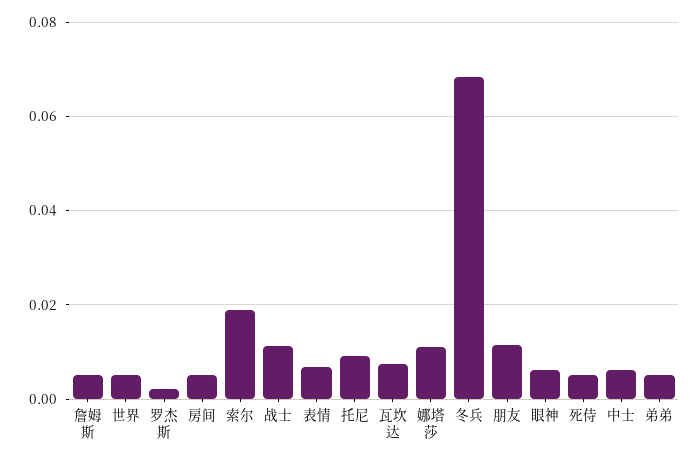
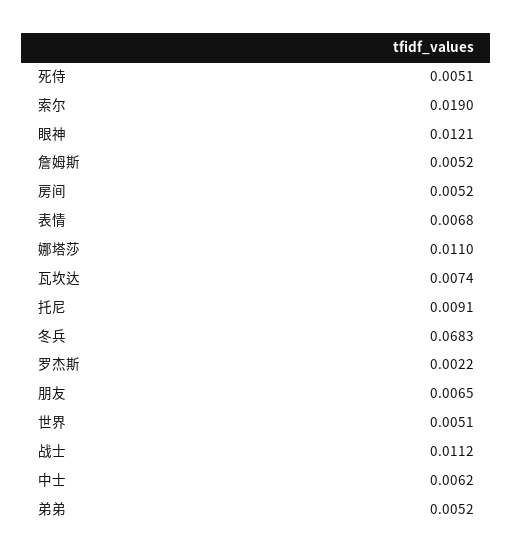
朋友: 0.012 -> 0.0065
眼神: 0.006 -> 0.0121

